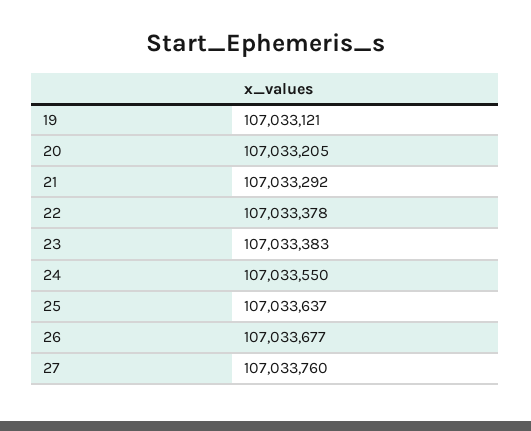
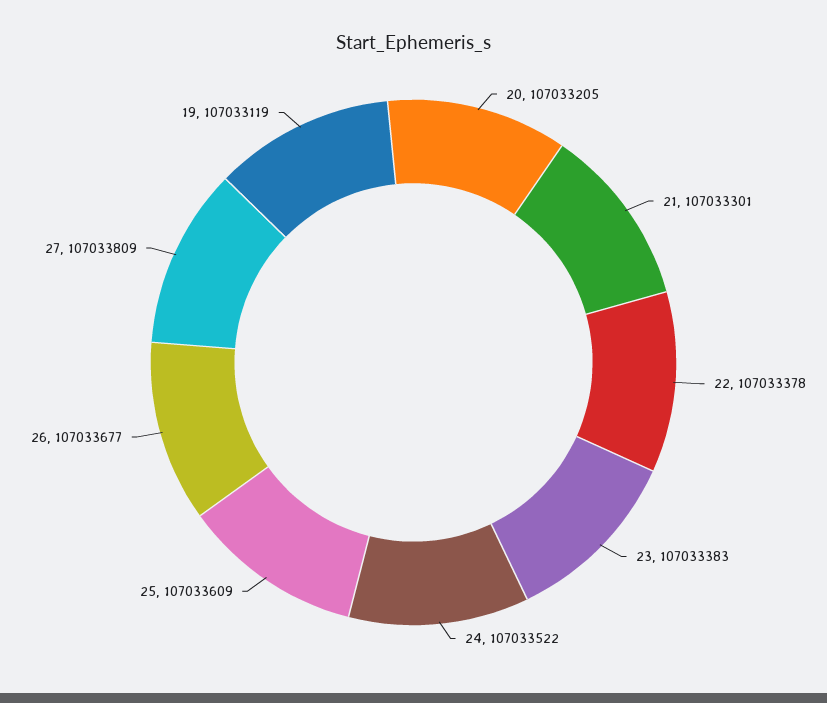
19: 107033121 -> 107033119
21: 107033292 -> 107033301
24: 107033550 -> 107033522
25: 107033637 -> 107033609
27: 107033760 -> 107033809

